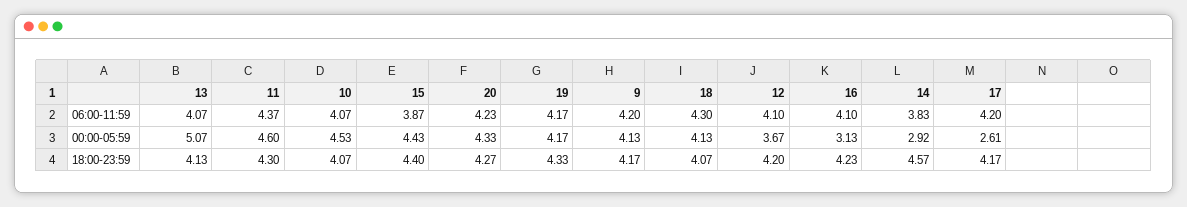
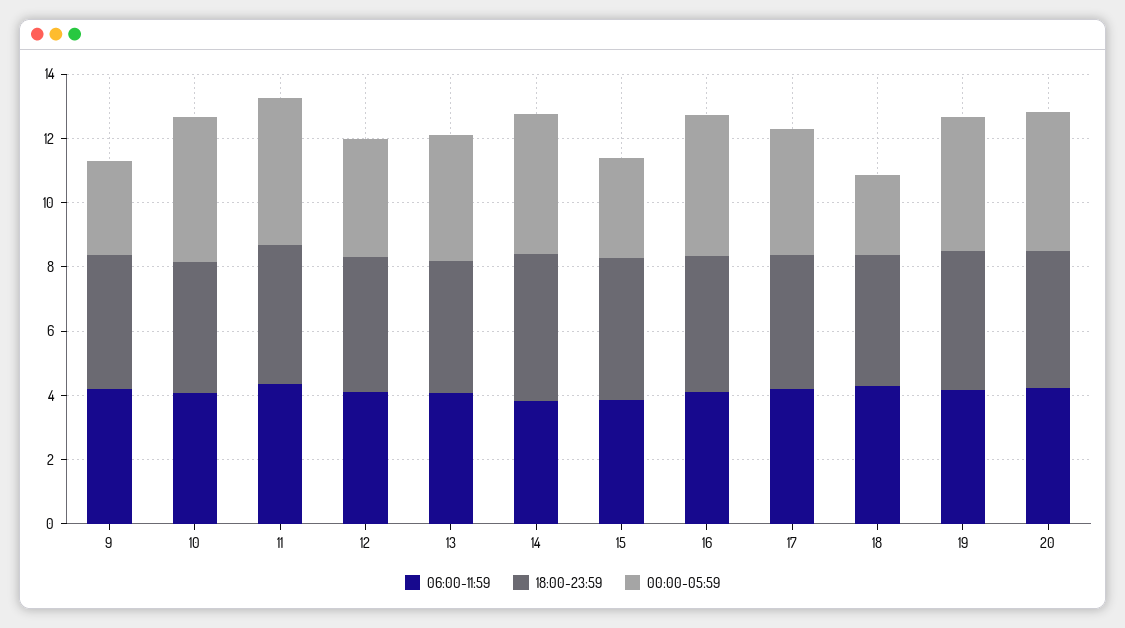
00:00-05:59, 13: 5.07 -> 4
00:00-05:59, 15: 4.43 -> 3
00:00-05:59, 9: 4.13 -> 3
00:00-05:59, 18: 4.13 -> 2.5
00:00-05:59, 16: 3.13 -> 4.5
00:00-05:59, 14: 2.92 -> 4.5
00:00-05:59, 17: 2.61 -> 4

